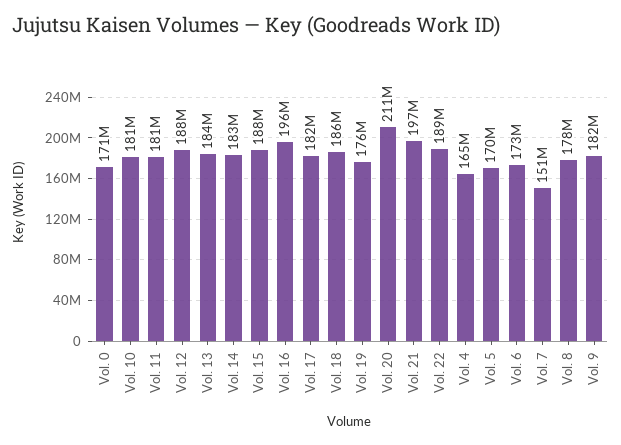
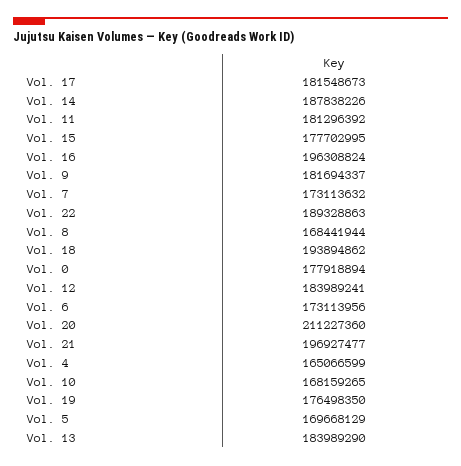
Vol. 0: 171000000 -> 177918894
Vol. 10: 181000000 -> 168159265
Vol. 12: 188000000 -> 183989241
Vol. 14: 183000000 -> 187838226
Vol. 15: 188000000 -> 177702995
Vol. 18: 186000000 -> 193894862
Vol. 7: 151000000 -> 173113632
Vol. 8: 178000000 -> 168441944

